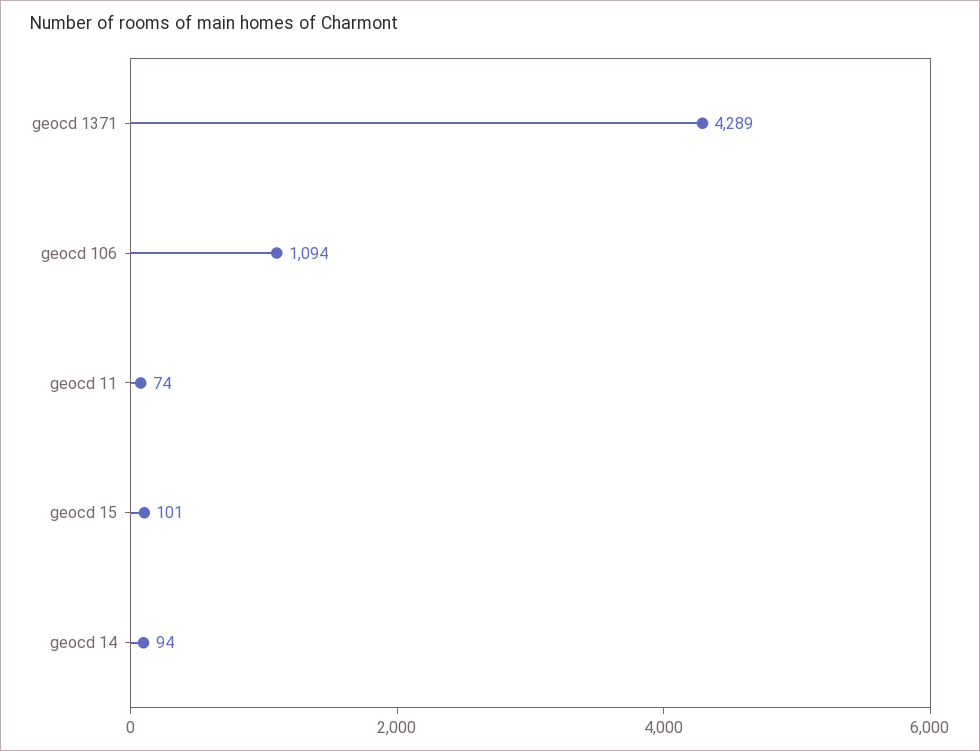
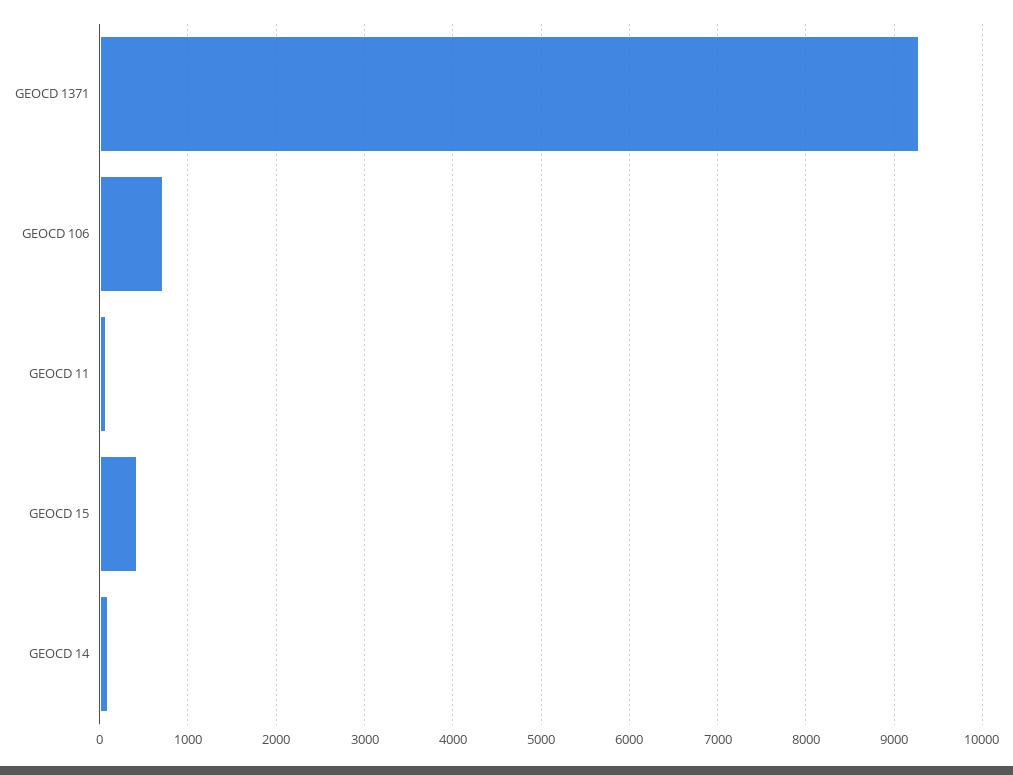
geocd 1371: 4289 -> 9300
geocd 106: 1094 -> 700
geocd 15: 101 -> 400

